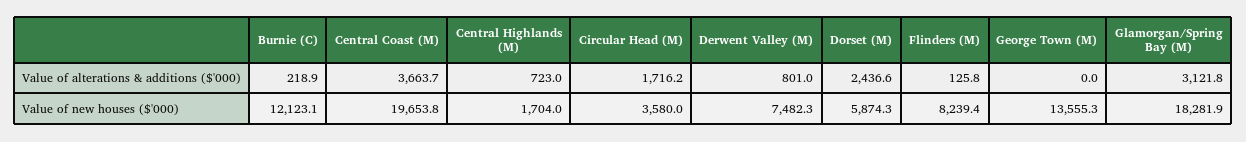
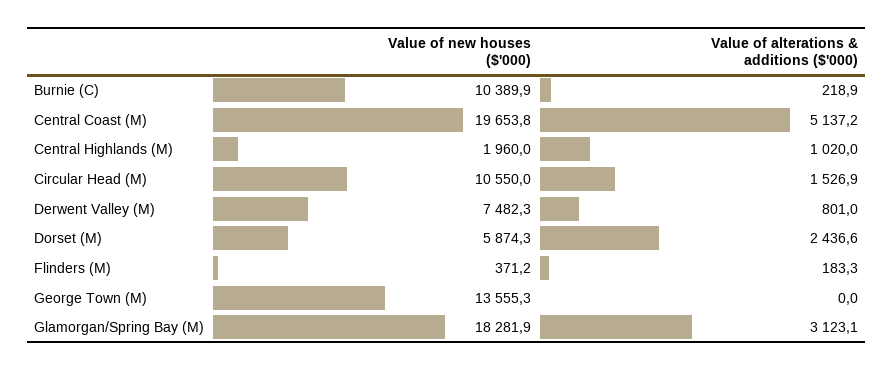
Central Coast (M), Value of alterations & additions ($'000): 3663.7 -> 5137.2
Central Highlands (M), Value of alterations & additions ($'000): 723 -> 1020
Circular Head (M), Value of alterations & additions ($'000): 1716.2 -> 1526.9
Flinders (M), Value of alterations & additions ($'000): 125.8 -> 183.3
Glamorgan/Spring Bay (M), Value of alterations & additions ($'000): 3121.8 -> 3123.1
Burnie (C), Value of new houses ($'000): 12123.1 -> 10389.9
Central Highlands (M), Value of new houses ($'000): 1704 -> 1960
Circular Head (M), Value of new houses ($'000): 3580 -> 10550
Flinders (M), Value of new houses ($'000): 8239.4 -> 371.2

